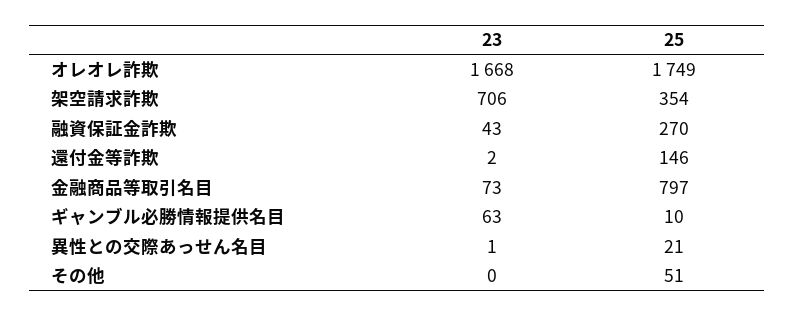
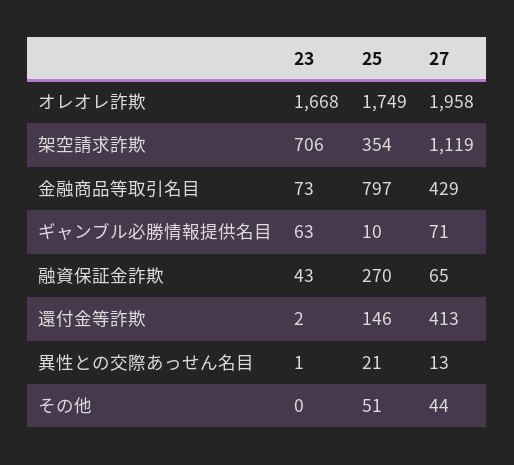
27, オレオレ詐欺: none -> 1958
27, 架空請求詐欺: none -> 1119
27, 金融商品等取引名目: none -> 429
27, ギャンブル必勝情報提供名目: none -> 71
27, 融資保証金詐欺: none -> 65
27, 還付金等詐欺: none -> 413
27, 異性との交際あっせん名目: none -> 13
27, その他: none -> 44

